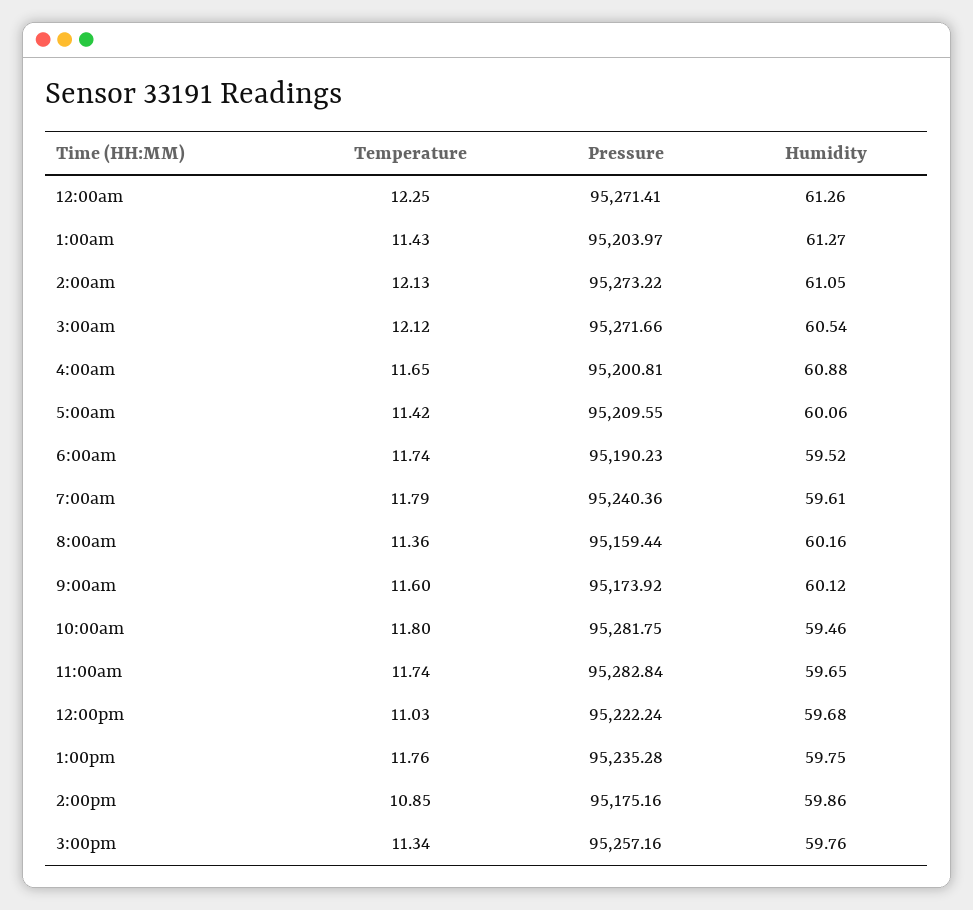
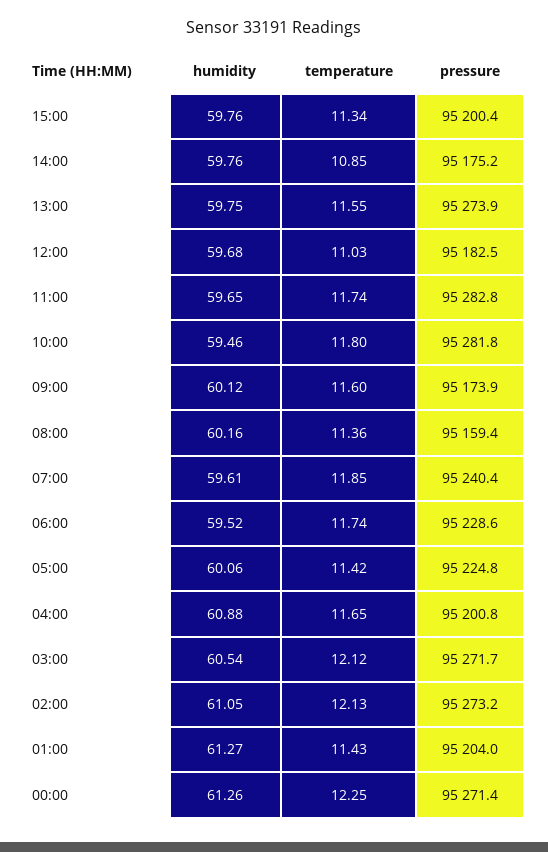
Pressure, 5:00am: 95209.55 -> 95224.8
Pressure, 6:00am: 95190.23 -> 95228.6
Temperature, 7:00am: 11.79 -> 11.85
Pressure, 12:00pm: 95222.24 -> 95182.5
Temperature, 1:00pm: 11.76 -> 11.55
Pressure, 1:00pm: 95235.28 -> 95273.9
Humidity, 2:00pm: 59.86 -> 59.76
Pressure, 3:00pm: 95257.16 -> 95200.4

